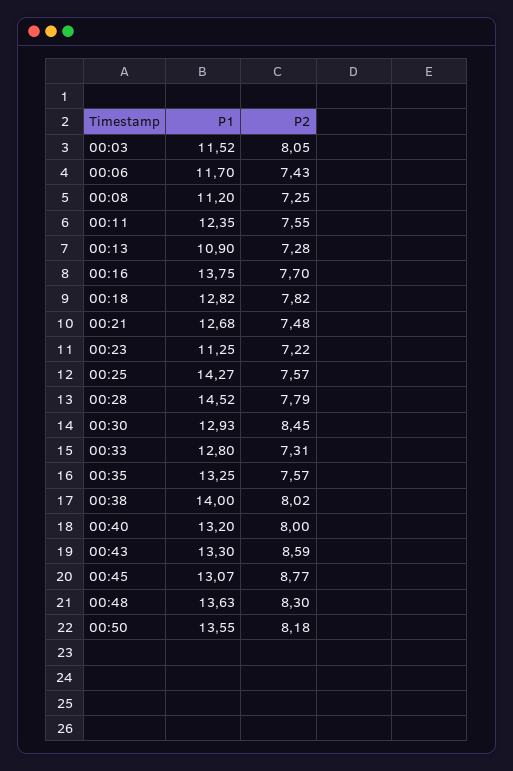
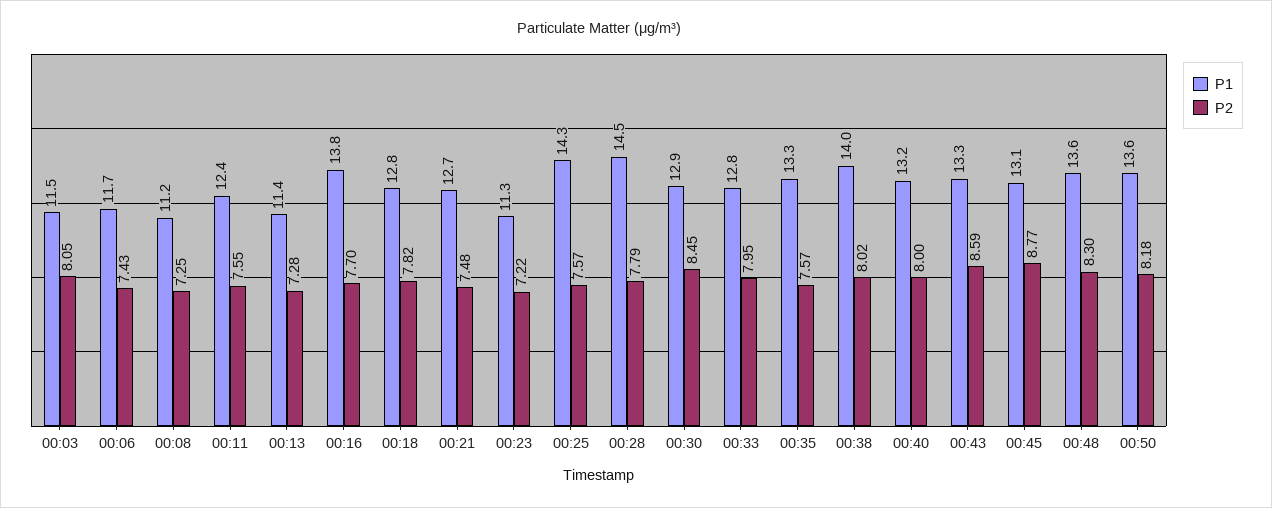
P1, 00:13: 10.9 -> 11.4
P2, 00:33: 7.31 -> 7.95

